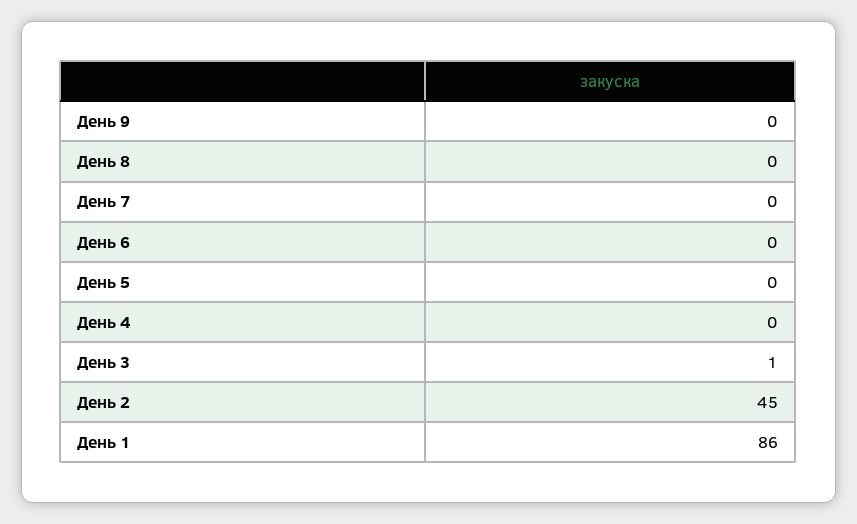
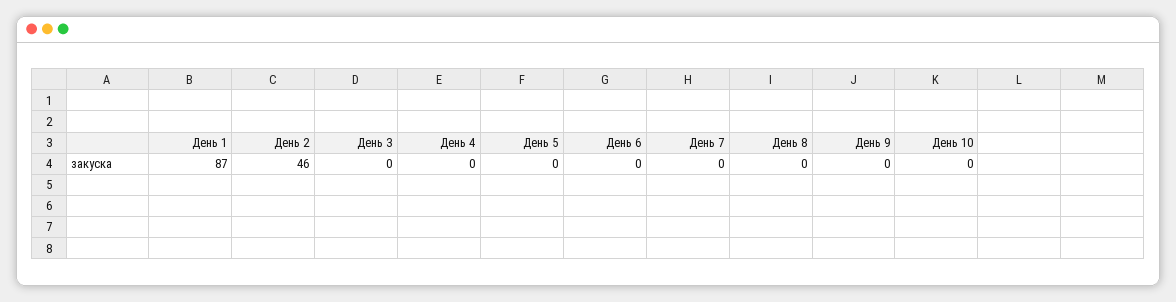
День 3: 1 -> 0
День 2: 45 -> 46
День 1: 86 -> 87
День 10: none -> 0

